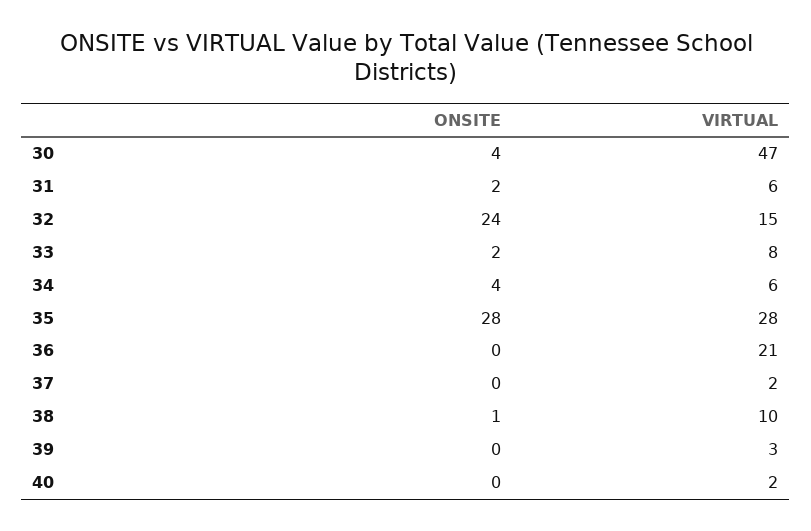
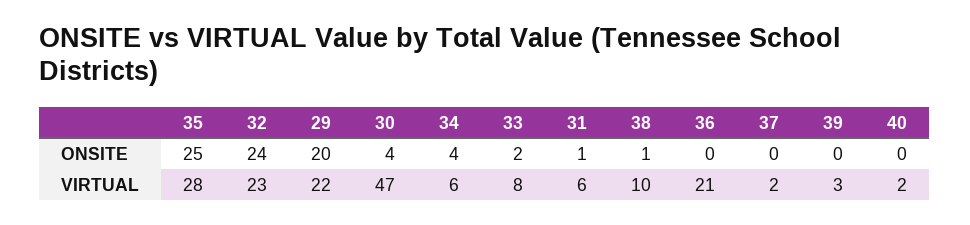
ONSITE, 31: 2 -> 1
VIRTUAL, 32: 15 -> 23
ONSITE, 35: 28 -> 25
ONSITE, 29: none -> 20
VIRTUAL, 29: none -> 22

